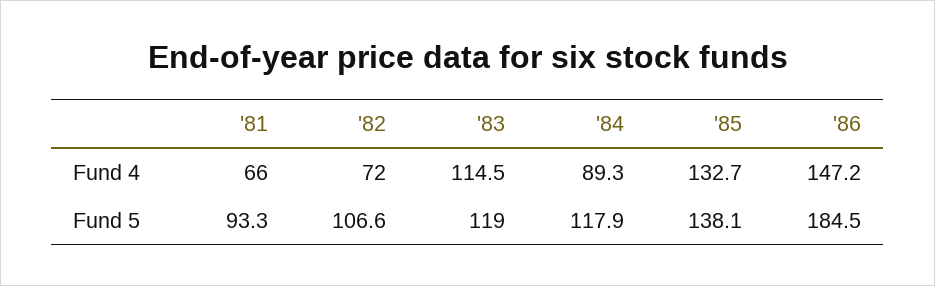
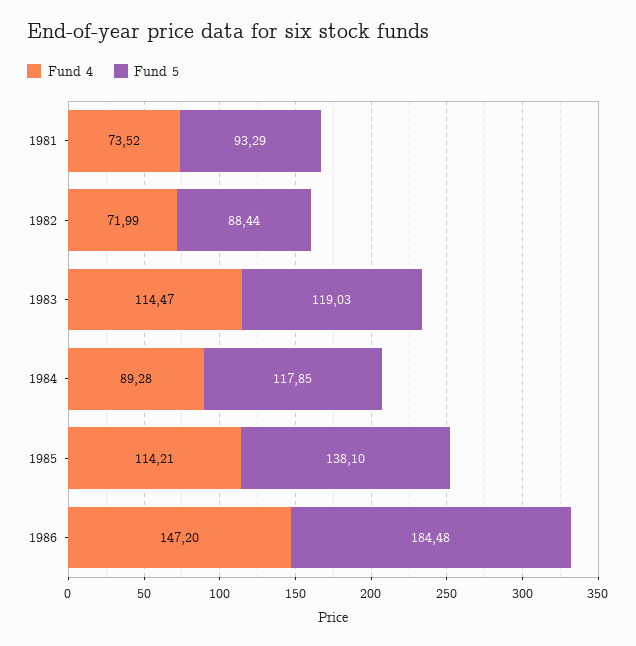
Fund 4, '81: 66 -> 73.52
Fund 4, '85: 132.7 -> 114.21
Fund 5, '82: 106.6 -> 88.44

